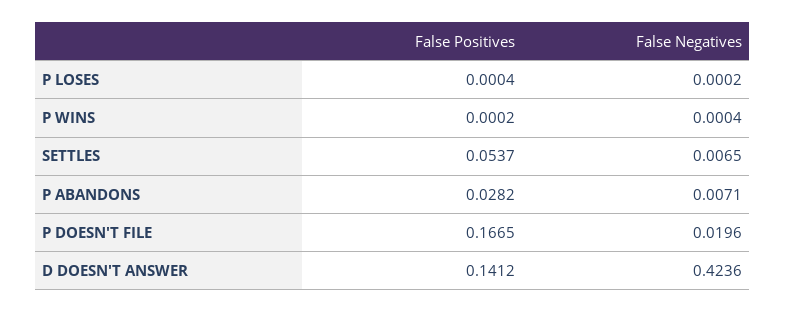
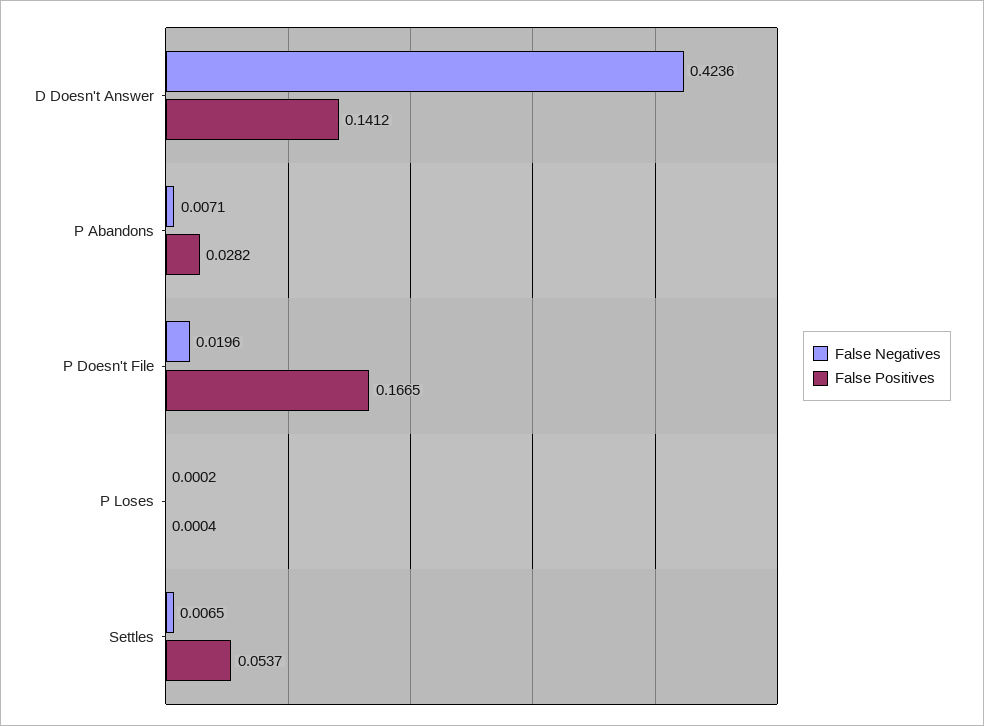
False Positives, P WINS: 0.0002 -> none
False Negatives, P WINS: 0.0004 -> none

